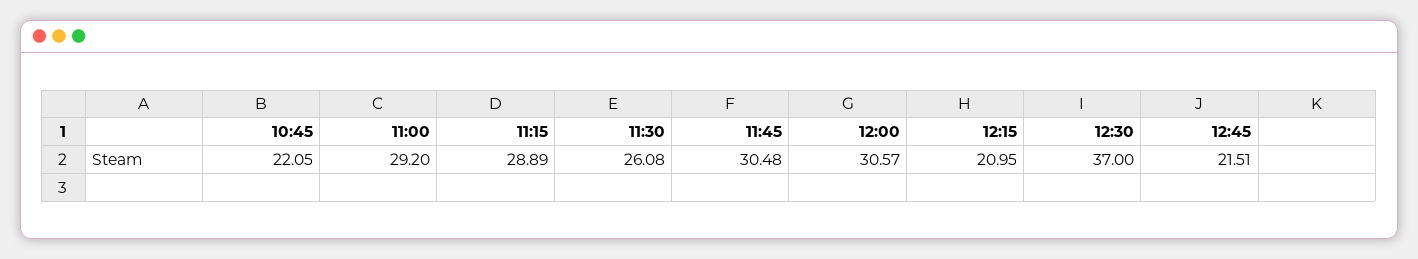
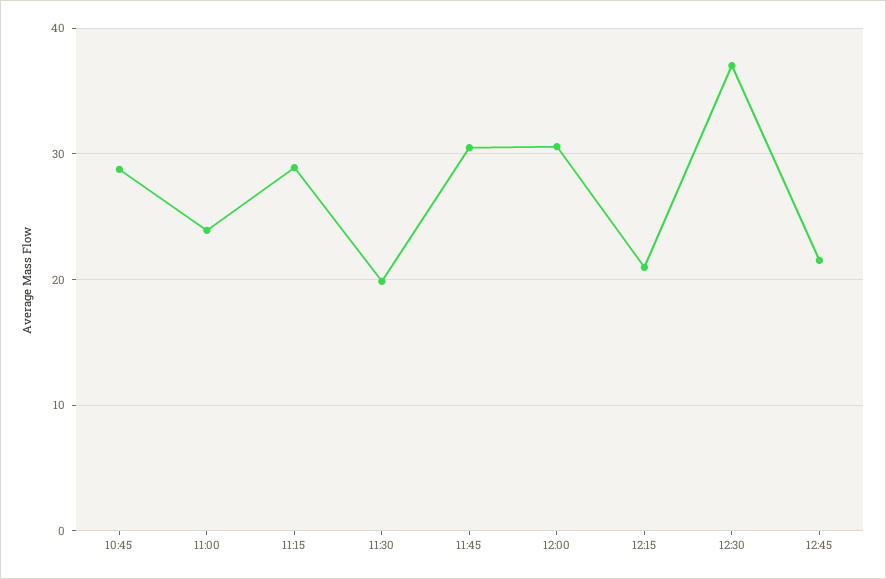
10:45: 22.05 -> 29
11:00: 29.2 -> 24
11:30: 26.08 -> 20

